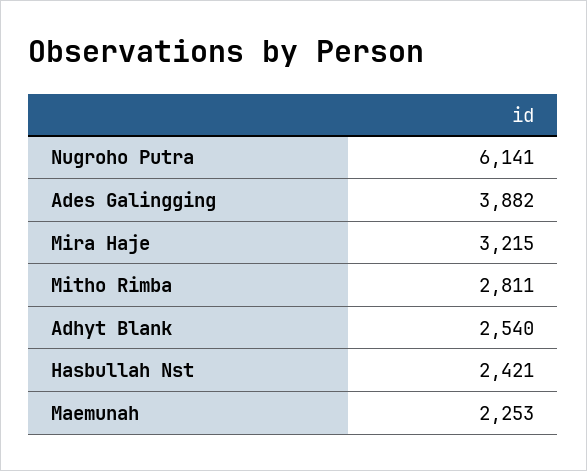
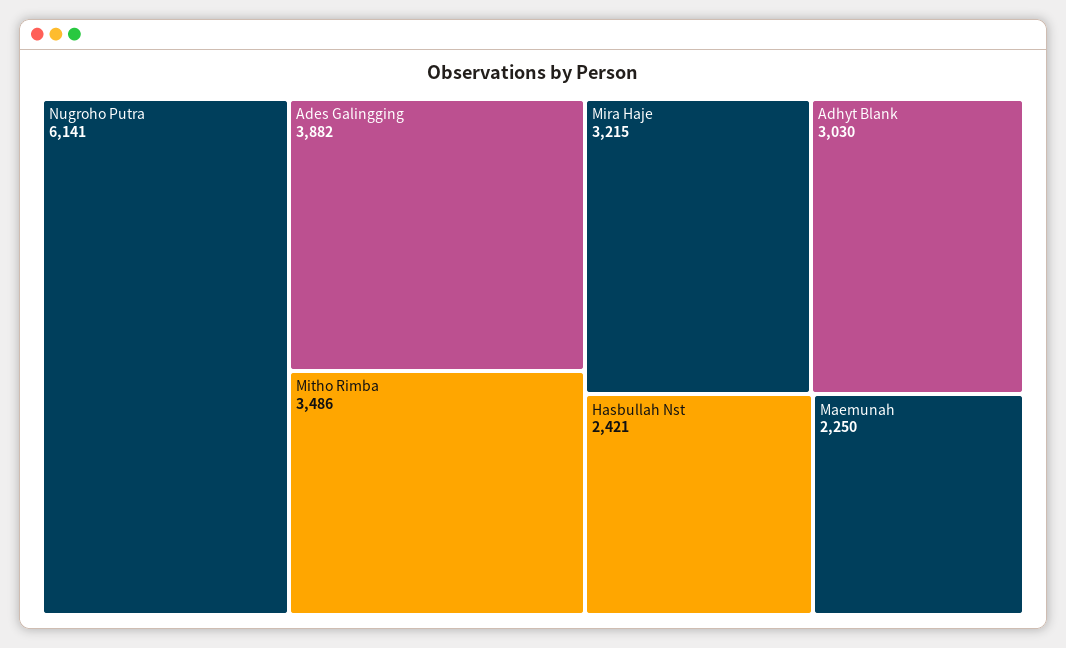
Mitho Rimba: 2811 -> 3486
Adhyt Blank: 2540 -> 3030
Maemunah: 2253 -> 2250

